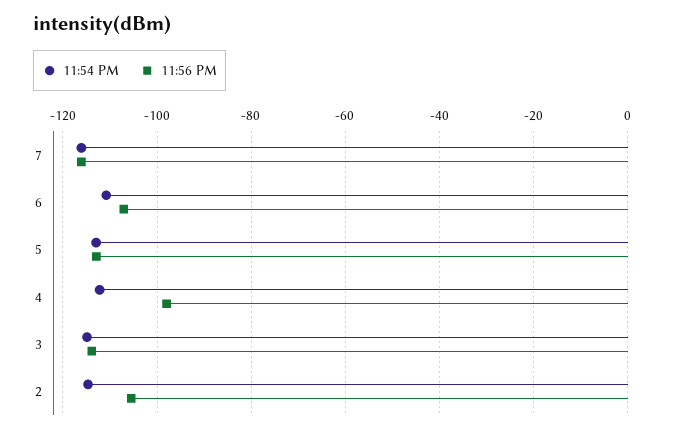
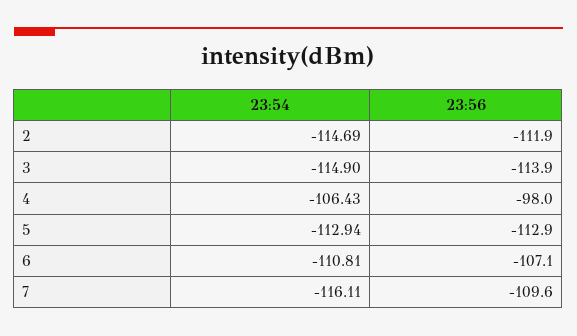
11:56 PM, 7: -116 -> -109.6
11:54 PM, 4: -112 -> -106.43
11:56 PM, 2: -106 -> -111.9

